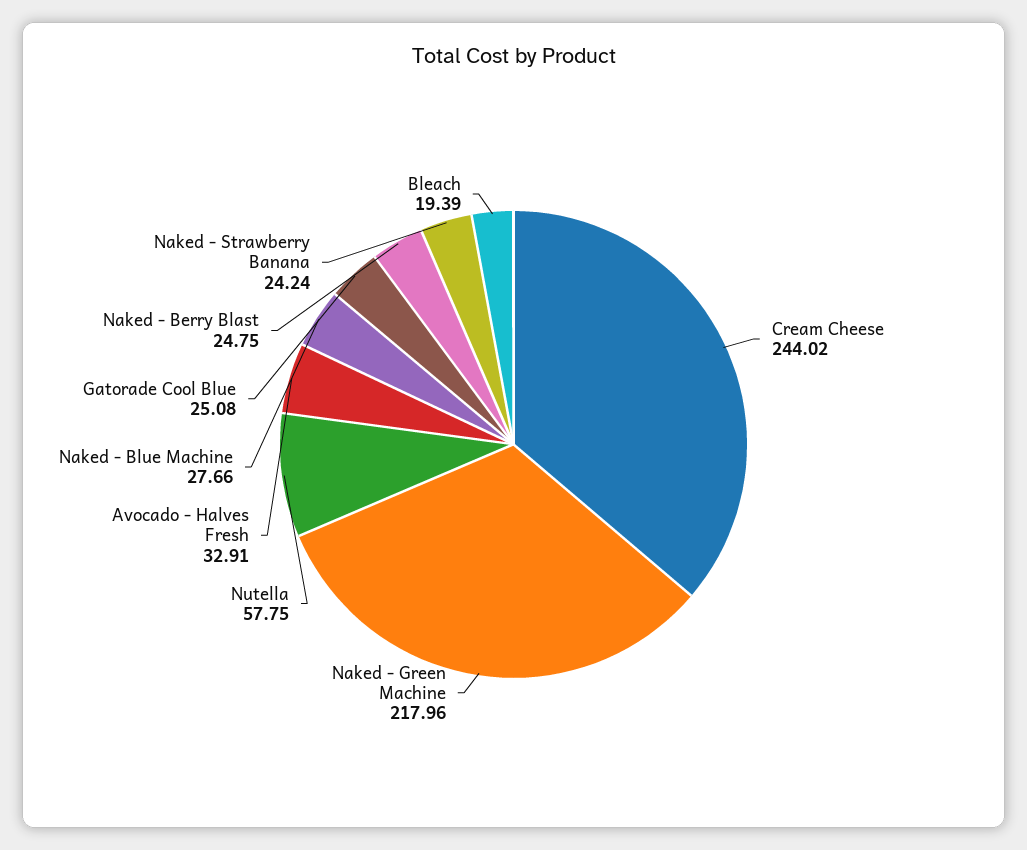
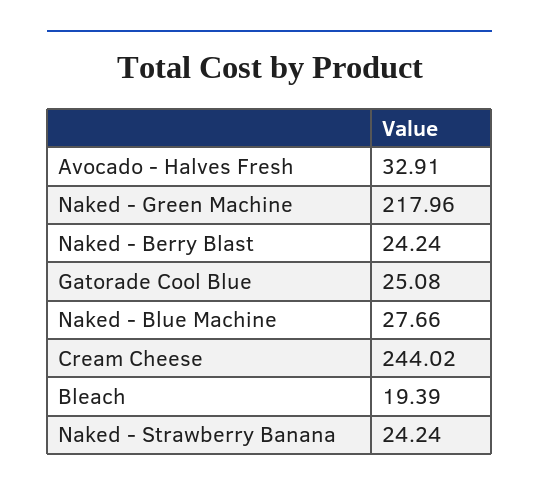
Nutella: 57.75 -> none
Naked - Berry Blast: 24.75 -> 24.24

